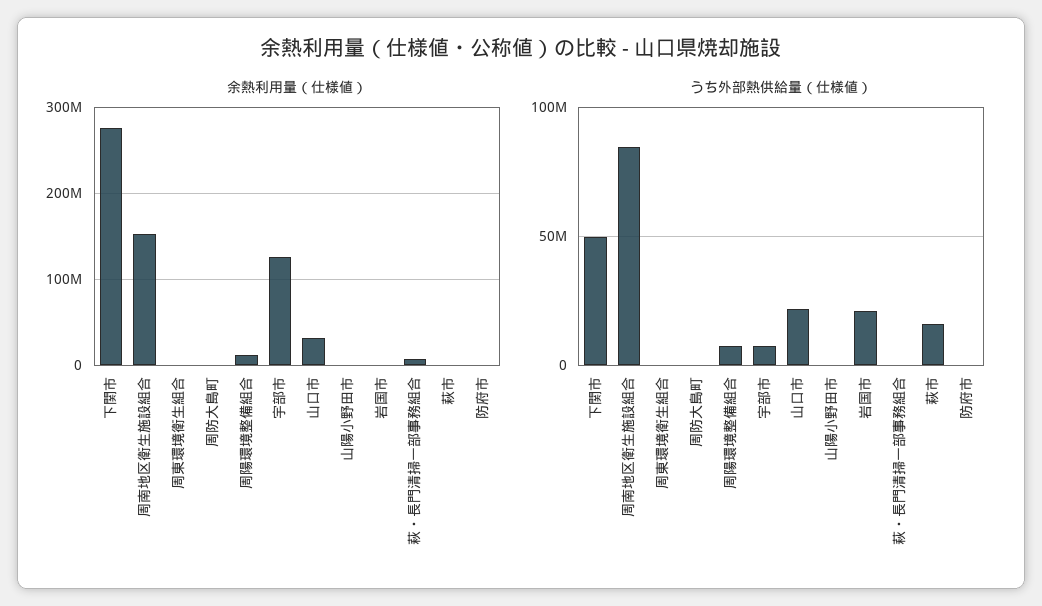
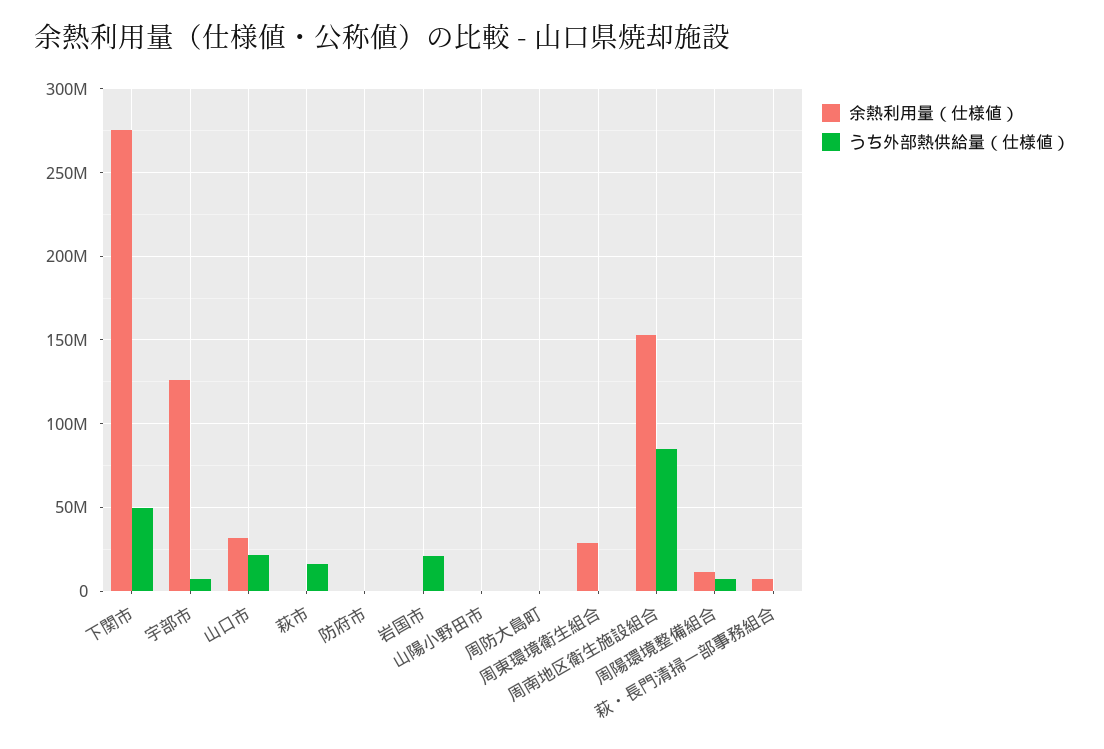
余熱利用量（仕様値）, 周東環境衛生組合: 0 -> 30000000

